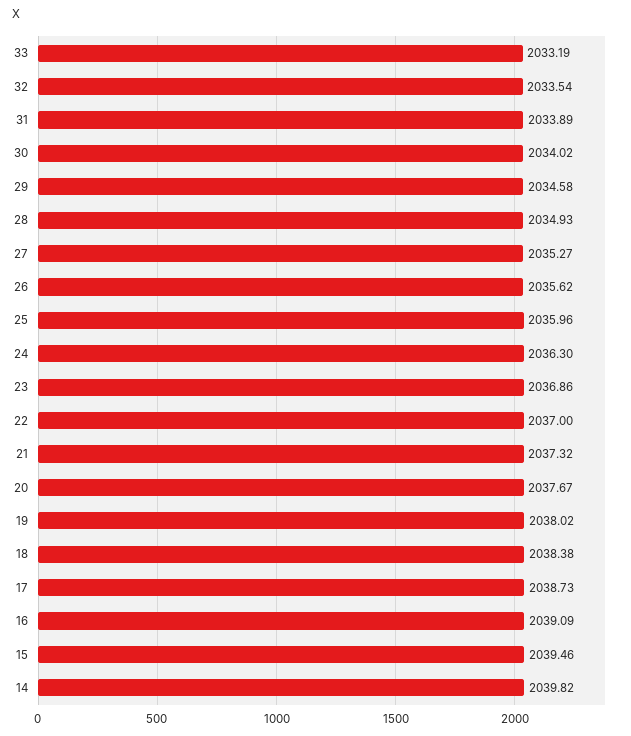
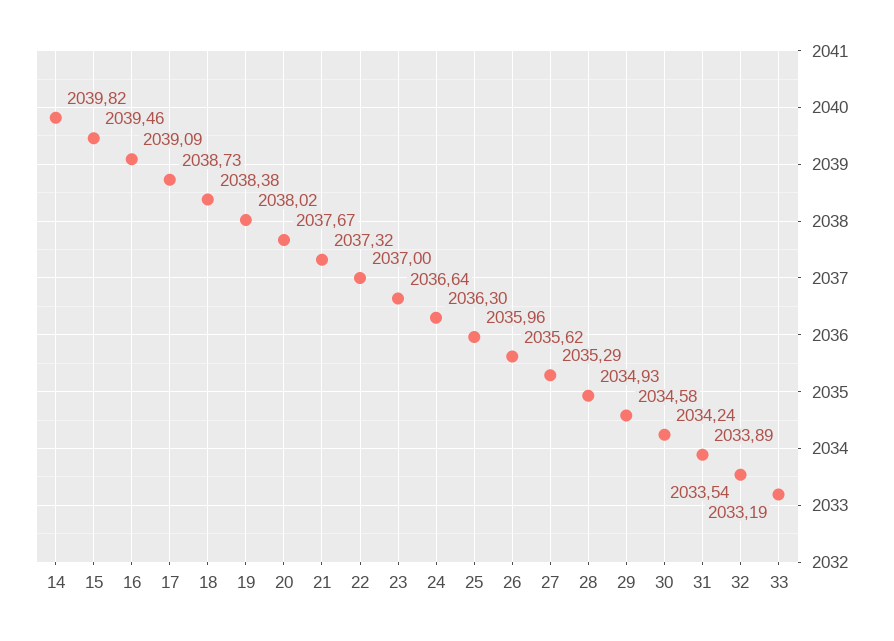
30: 2034.02 -> 2034.24
27: 2035.27 -> 2035.29
23: 2036.86 -> 2036.64

